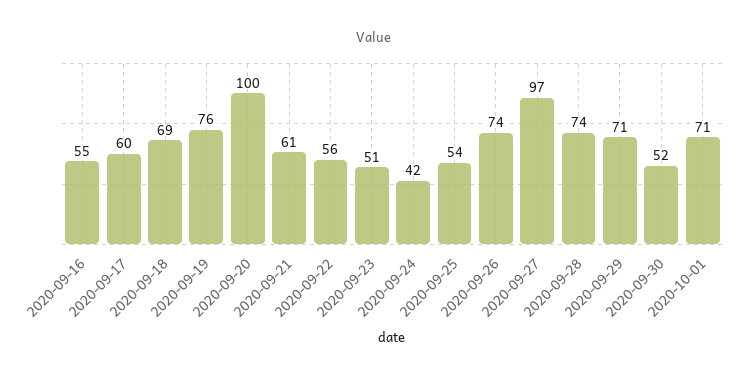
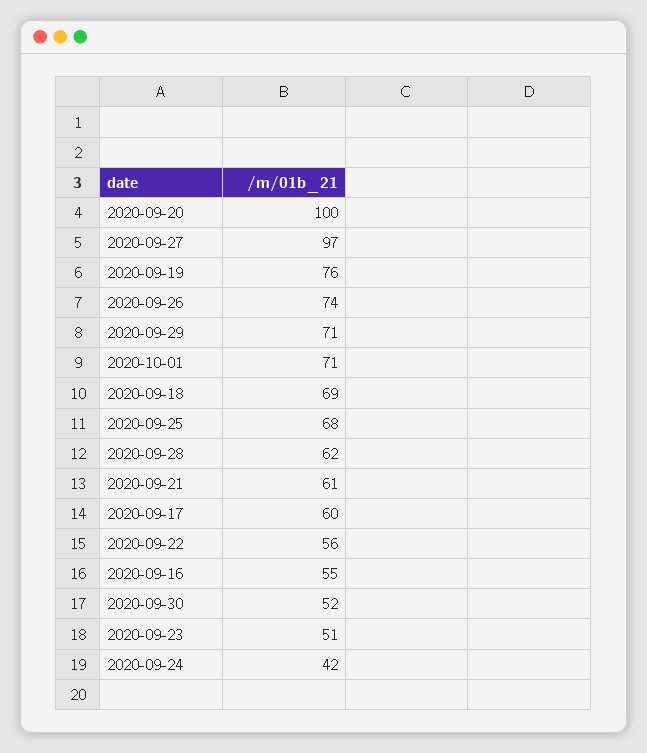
2020-09-25: 54 -> 68
2020-09-28: 74 -> 62

